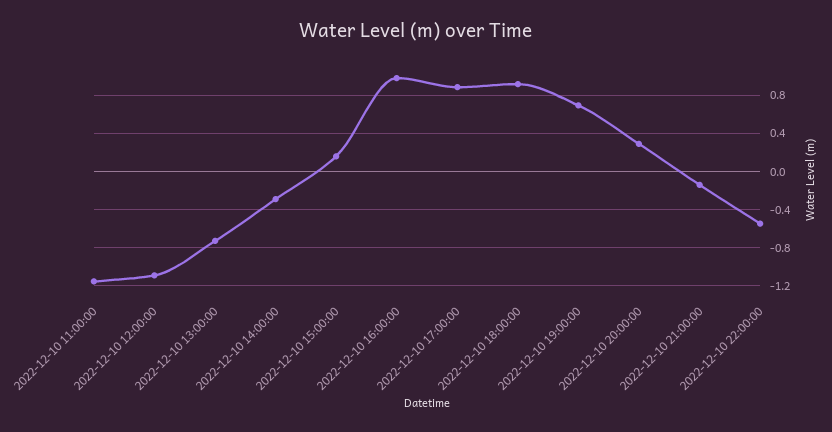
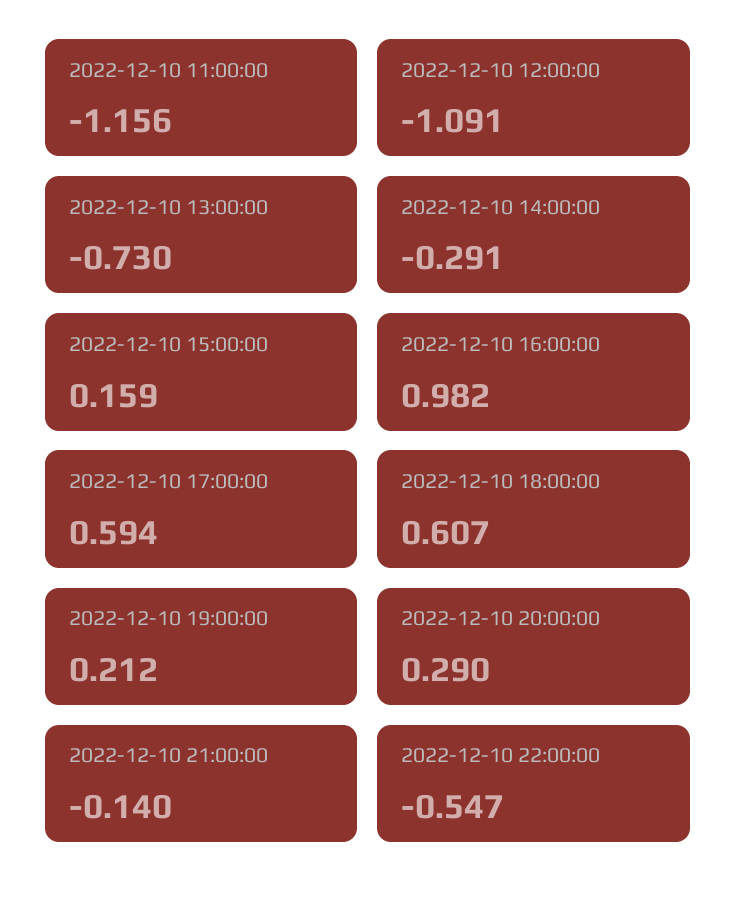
2022-12-10 17:00:00: 0.9 -> 0.594
2022-12-10 18:00:00: 0.9 -> 0.607
2022-12-10 19:00:00: 0.7 -> 0.212

